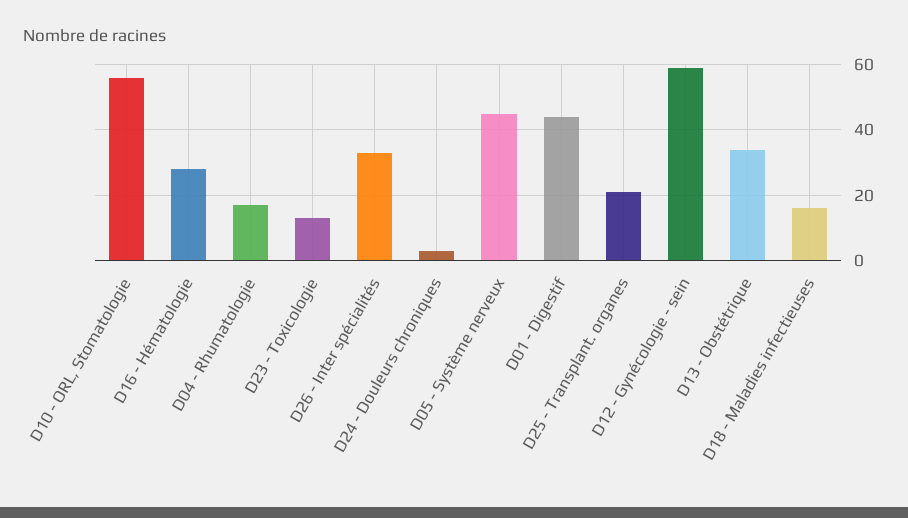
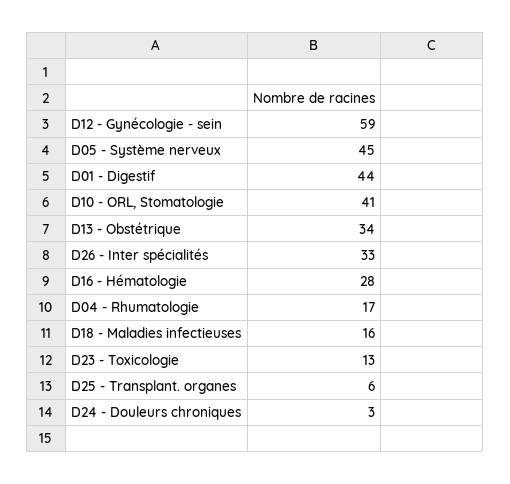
D10 - ORL, Stomatologie: 55 -> 41
D25 - Transplant. organes: 20 -> 6

